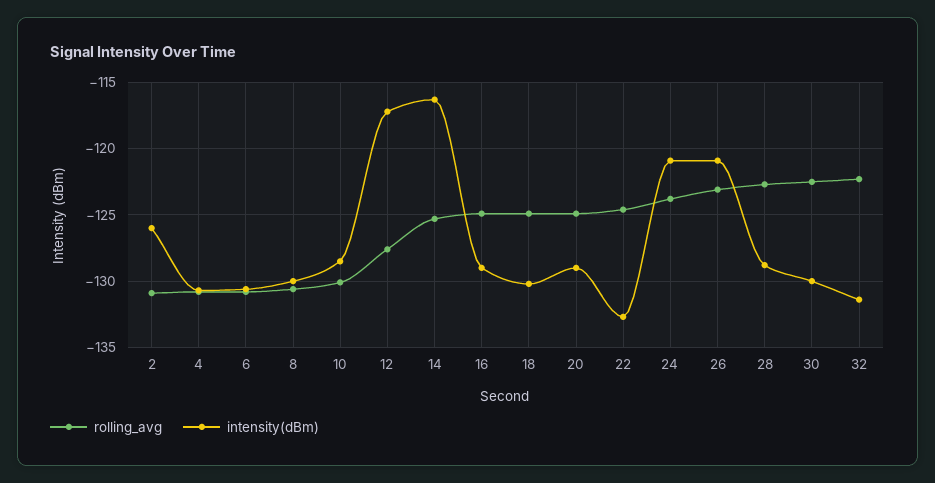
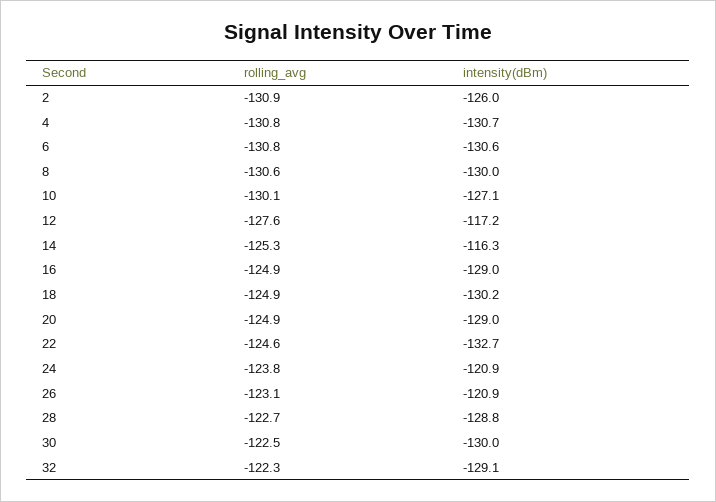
intensity(dBm), 10: -128.5 -> -127.1
intensity(dBm), 32: -131.5 -> -129.1

